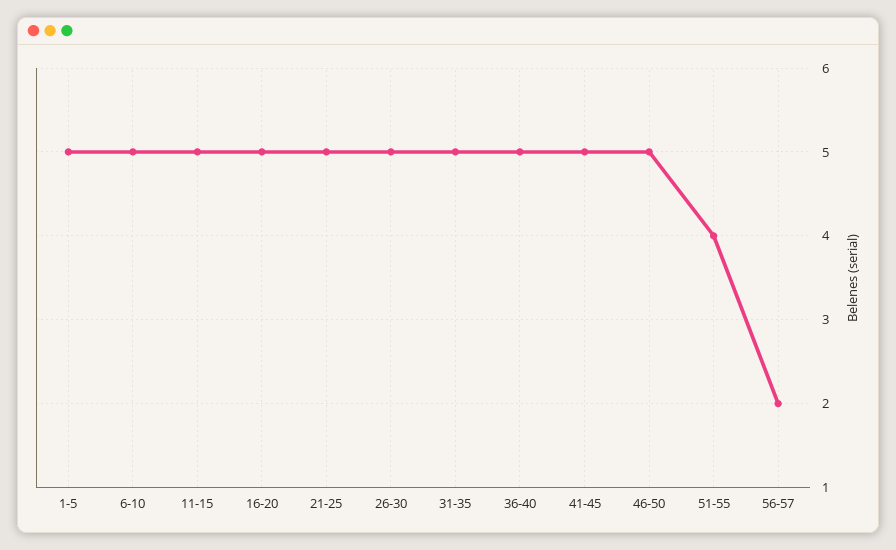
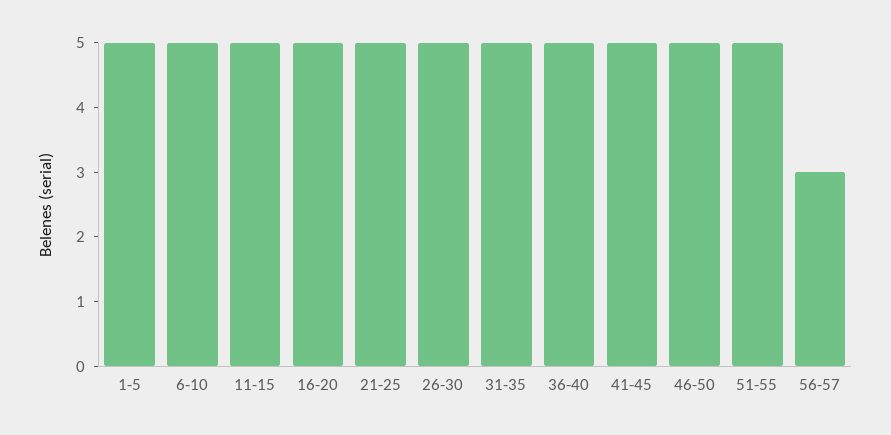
51-55: 4 -> 5
56-57: 2 -> 3

